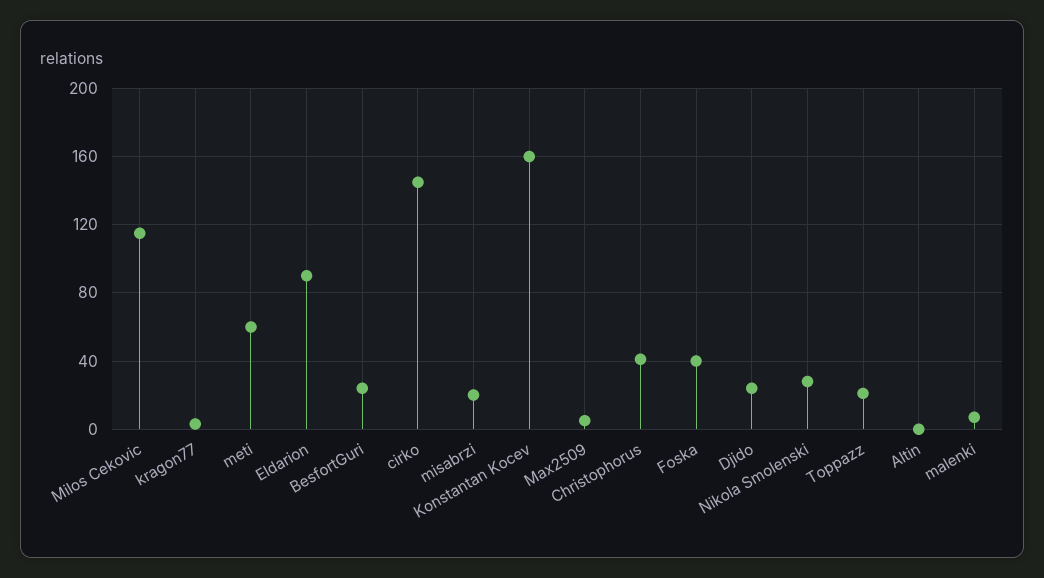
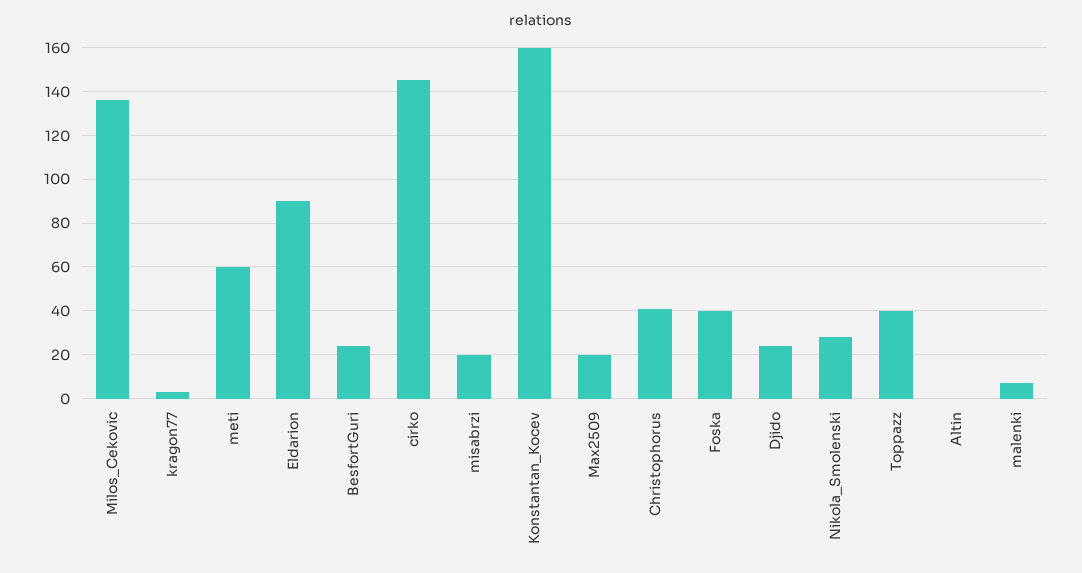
Milos Cekovic: 115 -> 135
Max2509: 5 -> 20
Toppazz: 20 -> 40

